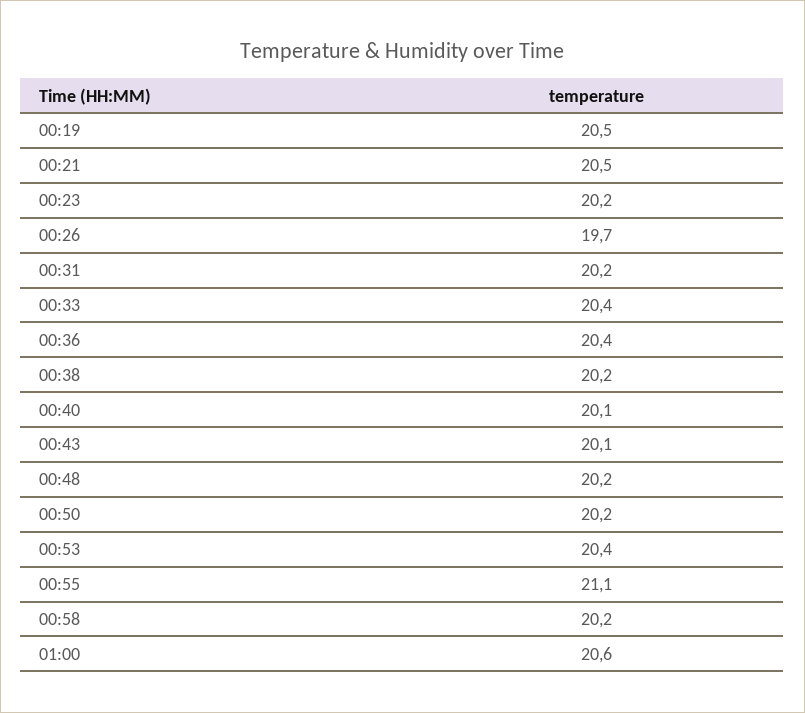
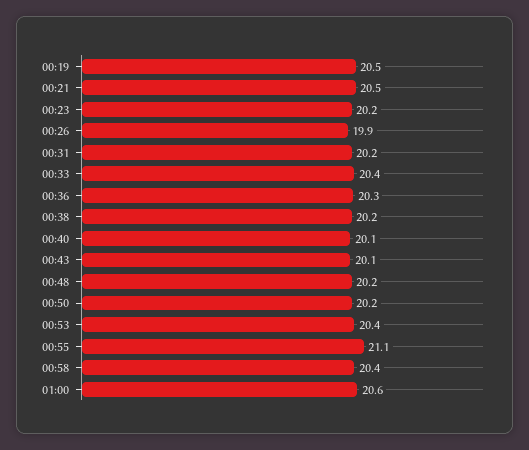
00:26: 19.7 -> 19.9
00:36: 20.4 -> 20.3
00:58: 20.2 -> 20.4

